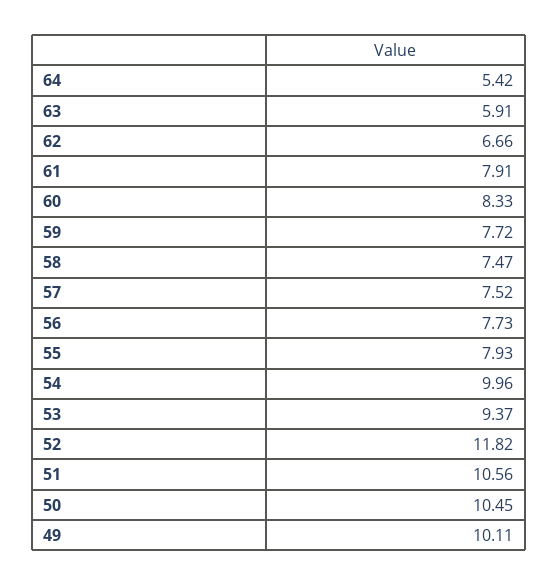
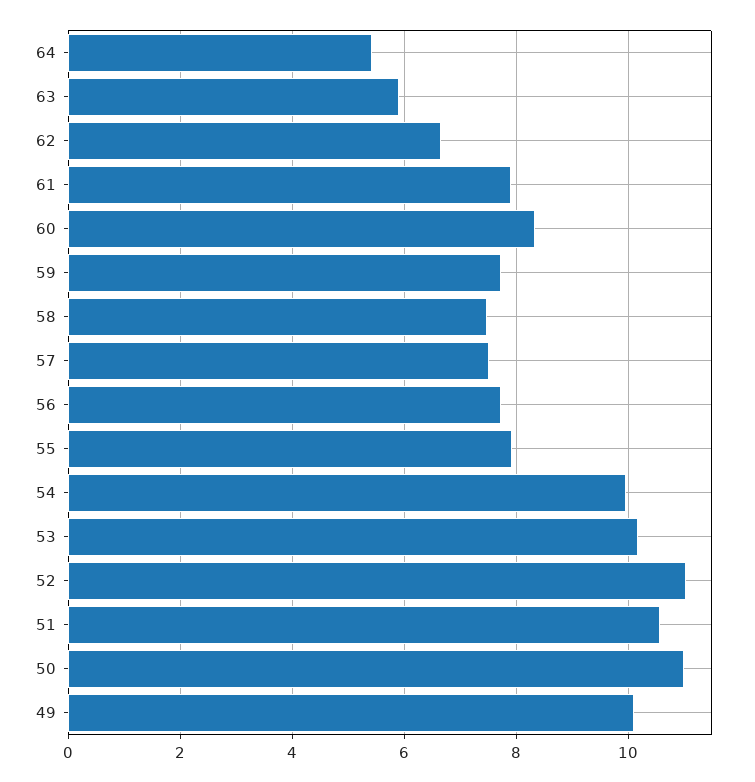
53: 9.37 -> 10.2
52: 11.82 -> 11
50: 10.45 -> 11

